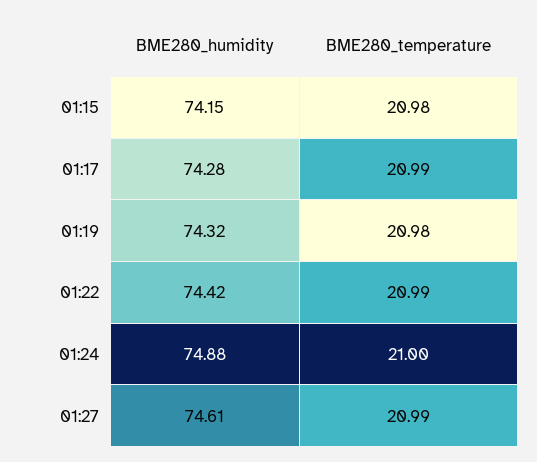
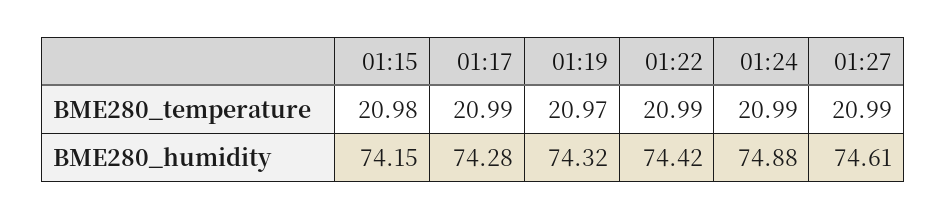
BME280_temperature, 01:19: 20.98 -> 20.97
BME280_temperature, 01:24: 21 -> 20.99

